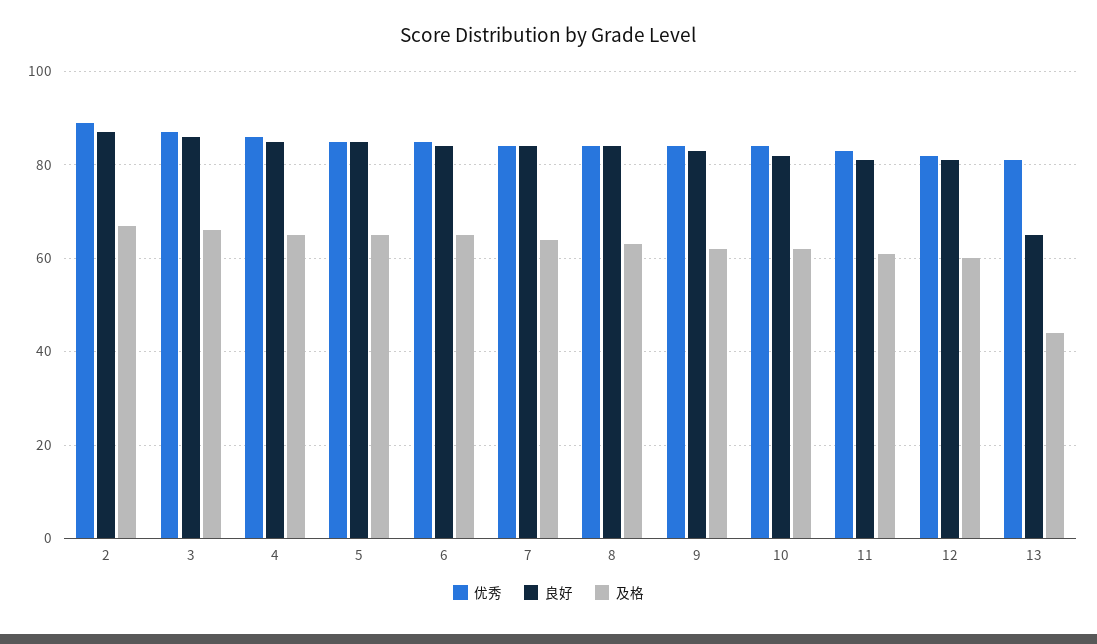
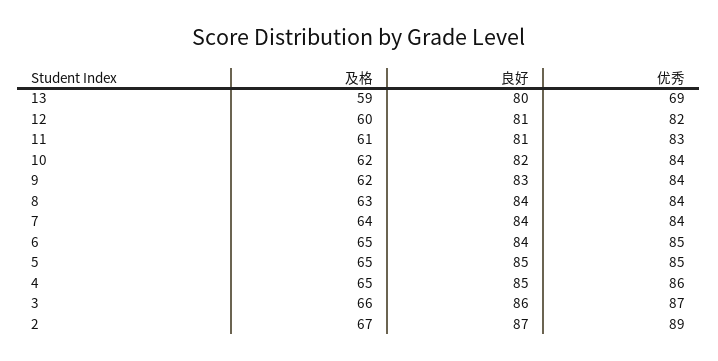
优秀, 13: 80 -> 69
良好, 13: 65 -> 80
及格, 13: 45 -> 59

